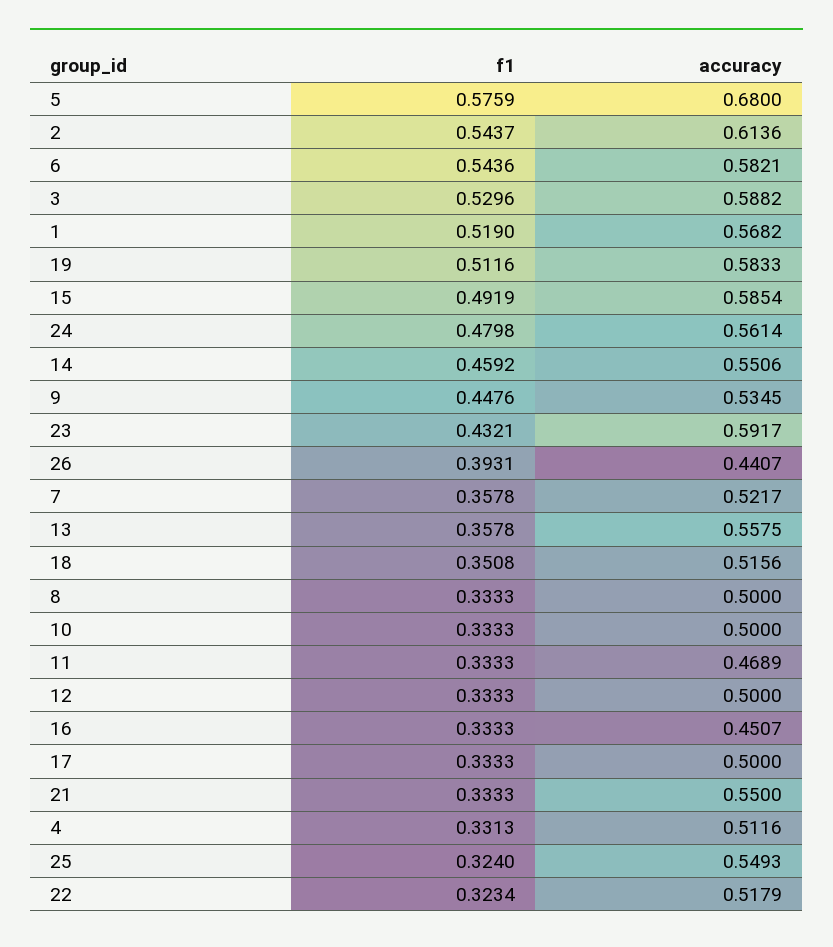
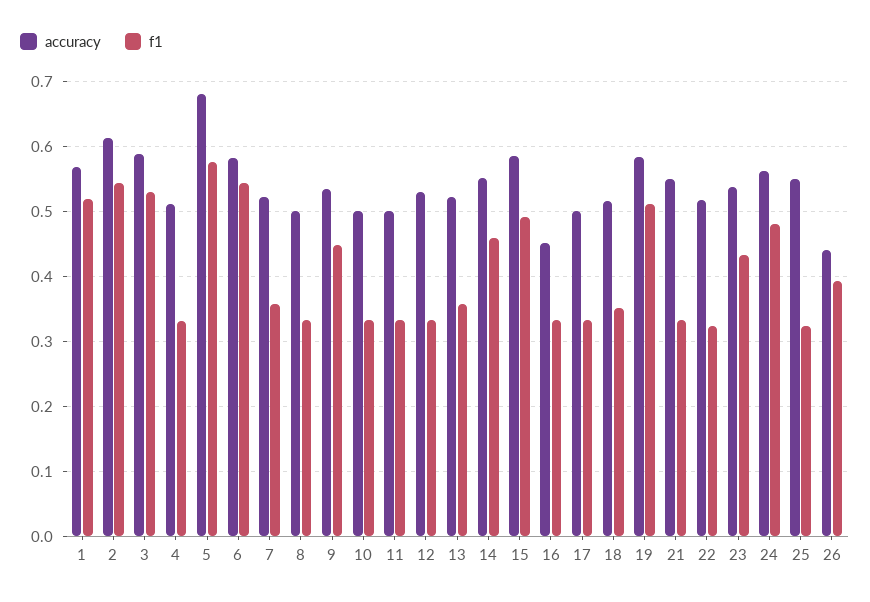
accuracy, 23: 0.5917 -> 0.54
accuracy, 13: 0.5575 -> 0.52
accuracy, 11: 0.4689 -> 0.5
accuracy, 12: 0.5 -> 0.53

